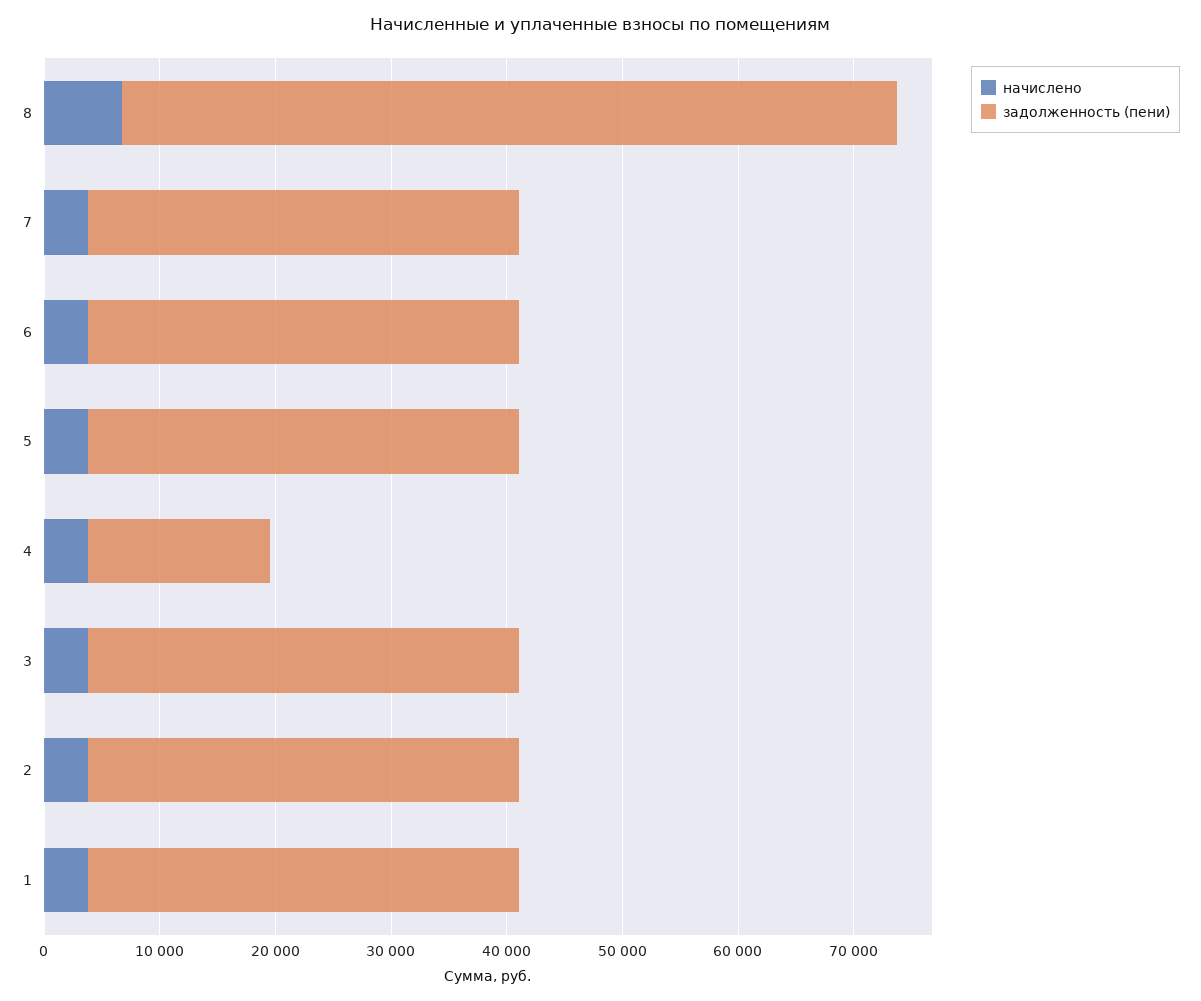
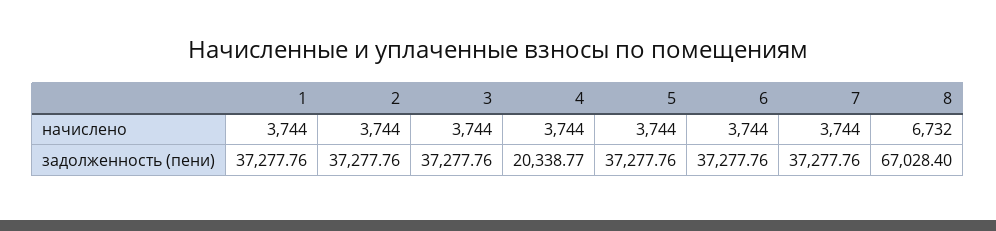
задолженность (пени), 4: 16000 -> 20338.77

